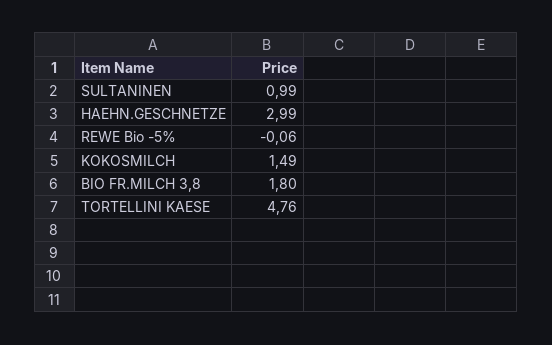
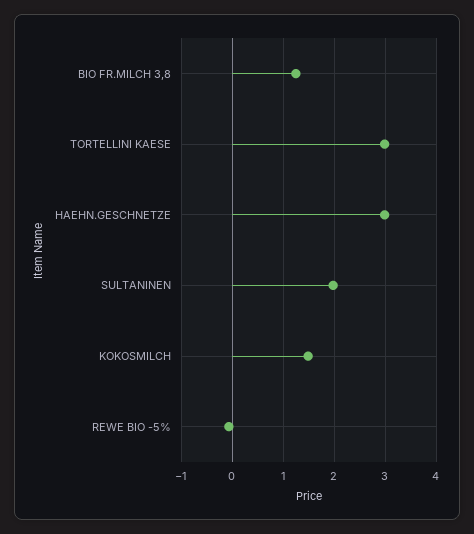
SULTANINEN: 0.99 -> 2
BIO FR.MILCH 3,8: 1.8 -> 1.2
TORTELLINI KAESE: 4.76 -> 3

